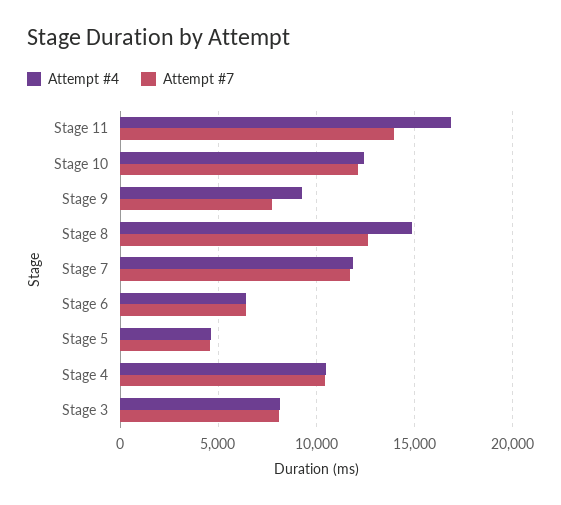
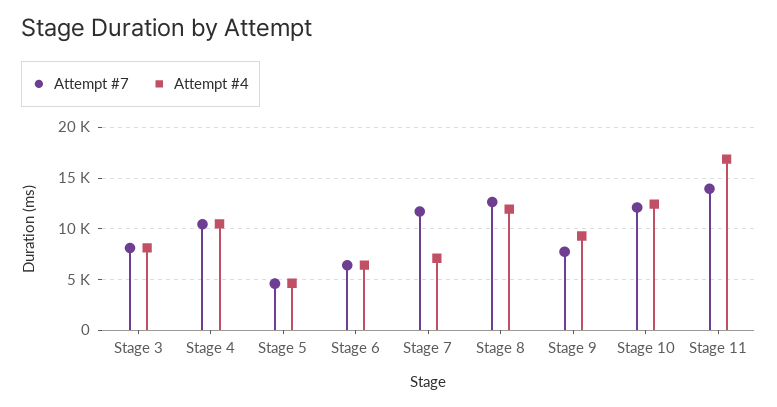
Attempt #4, Stage 8: 15000 -> 12000
Attempt #4, Stage 7: 12000 -> 7000

